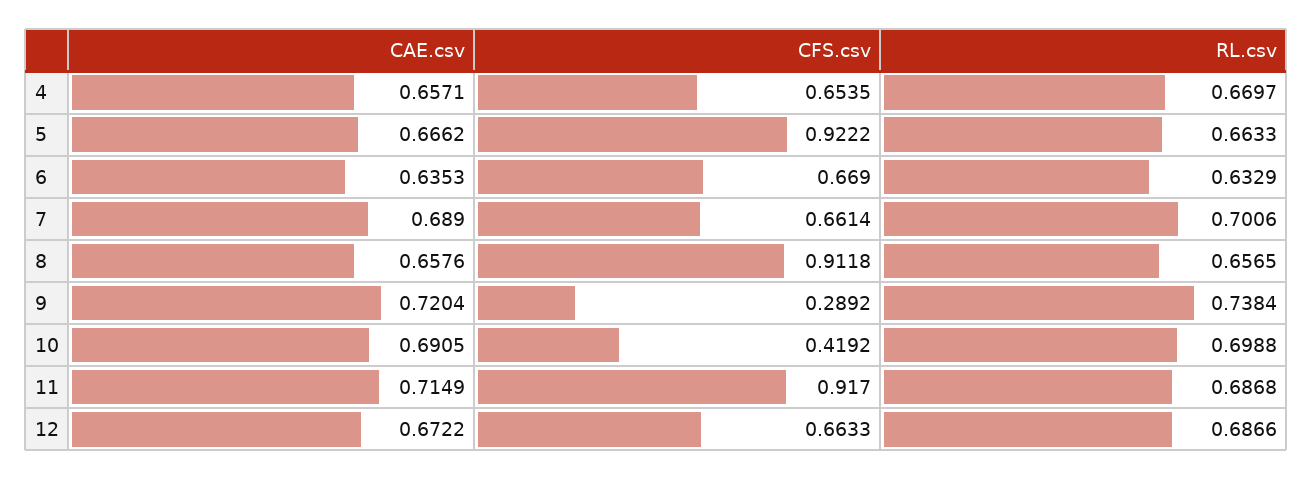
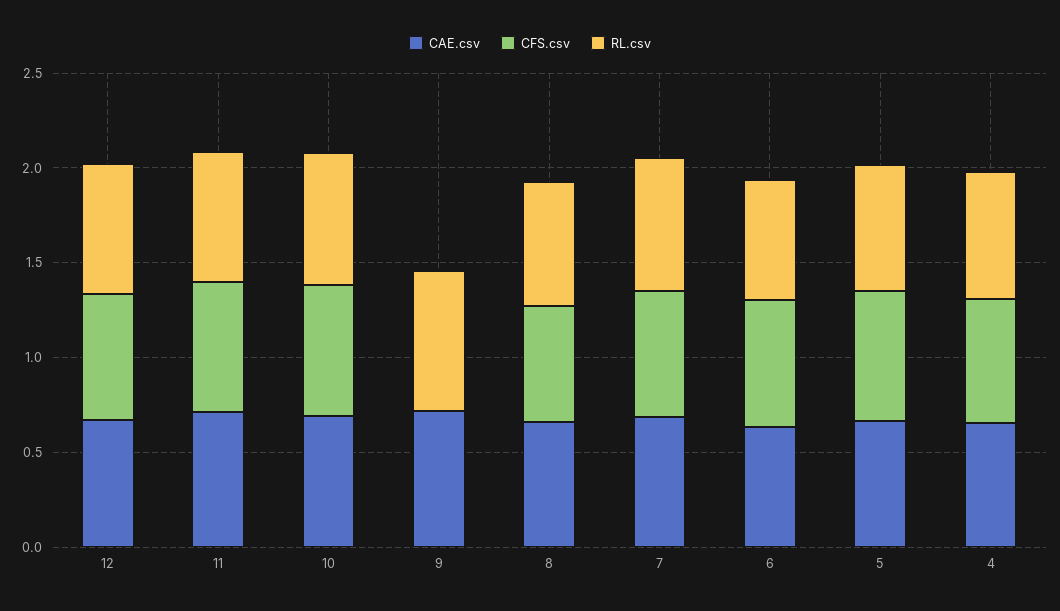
CFS.csv, 5: 0.9222 -> 0.7
CFS.csv, 8: 0.9118 -> 0.6
CFS.csv, 9: 0.2892 -> 0
CFS.csv, 10: 0.4192 -> 0.7
CFS.csv, 11: 0.917 -> 0.7

